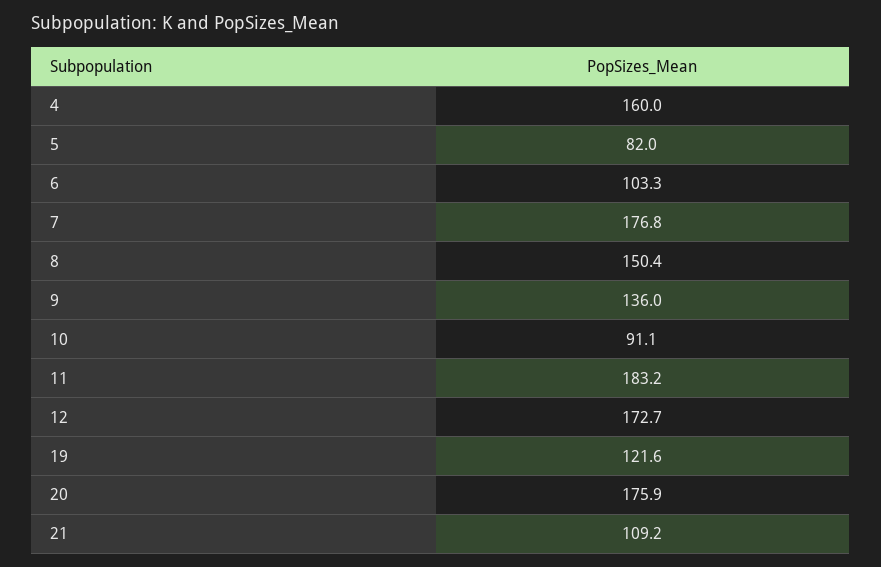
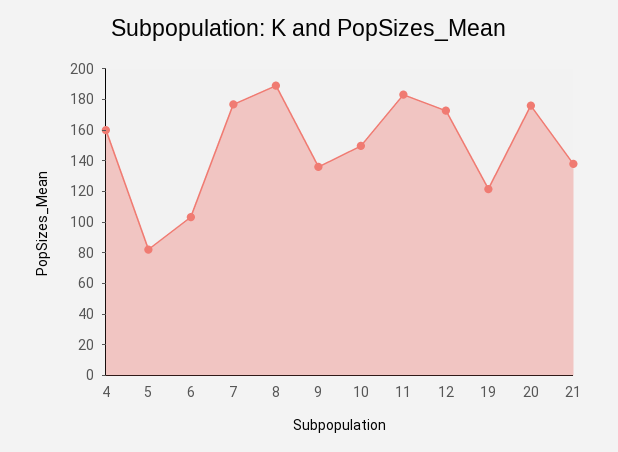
8: 150.4 -> 190
10: 91.1 -> 150
21: 109.2 -> 140

